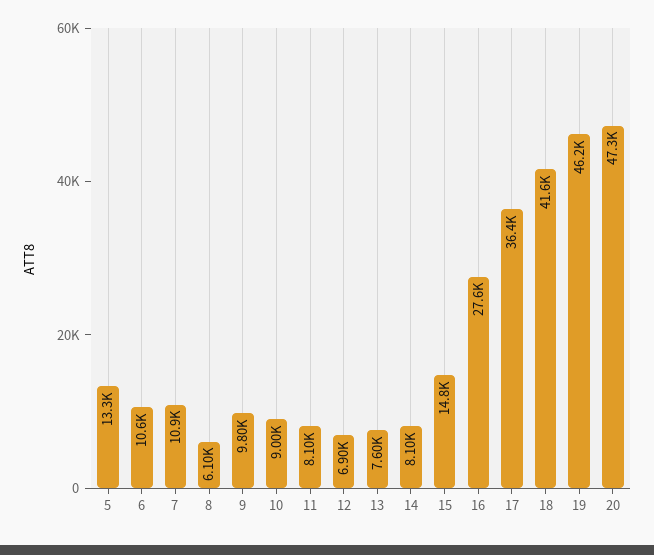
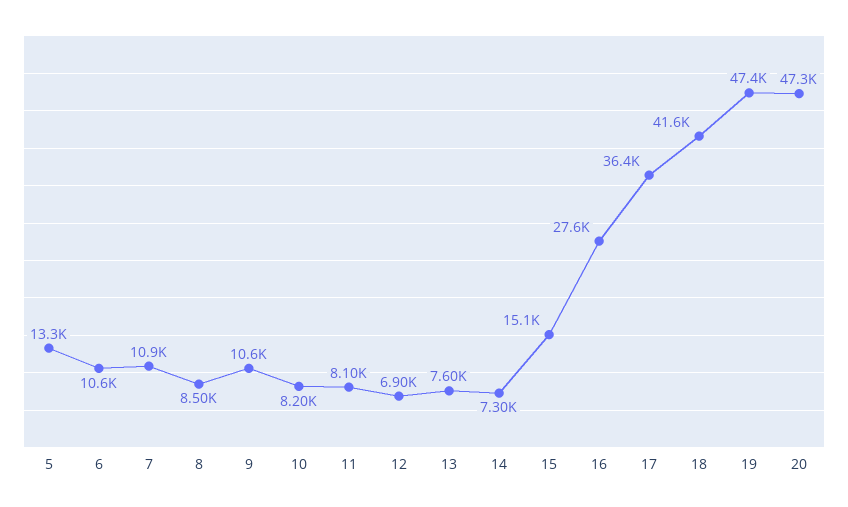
8: 6100 -> 8500
9: 9800 -> 10600
10: 9000 -> 8200
14: 8100 -> 7300
15: 14800 -> 15100
19: 46200 -> 47400

